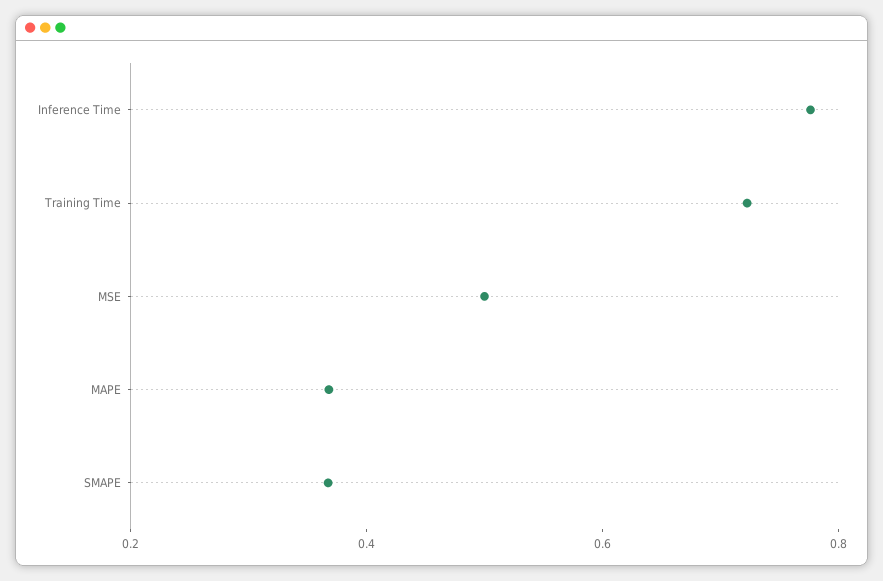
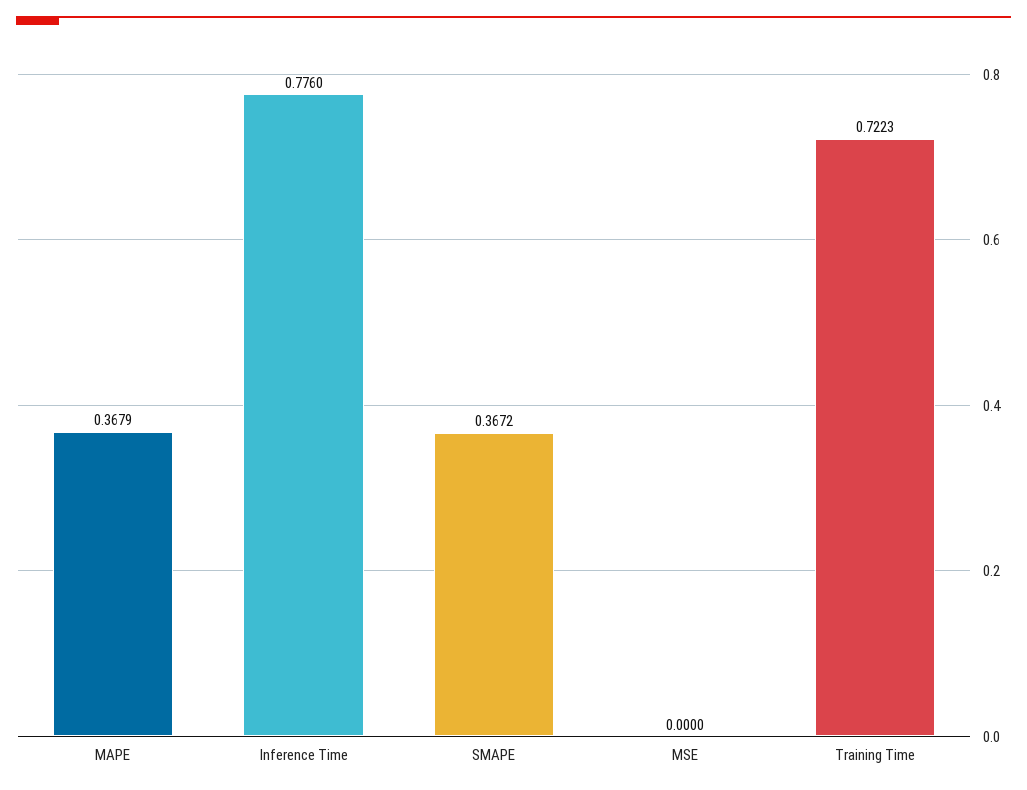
MSE: 0.5 -> 0

